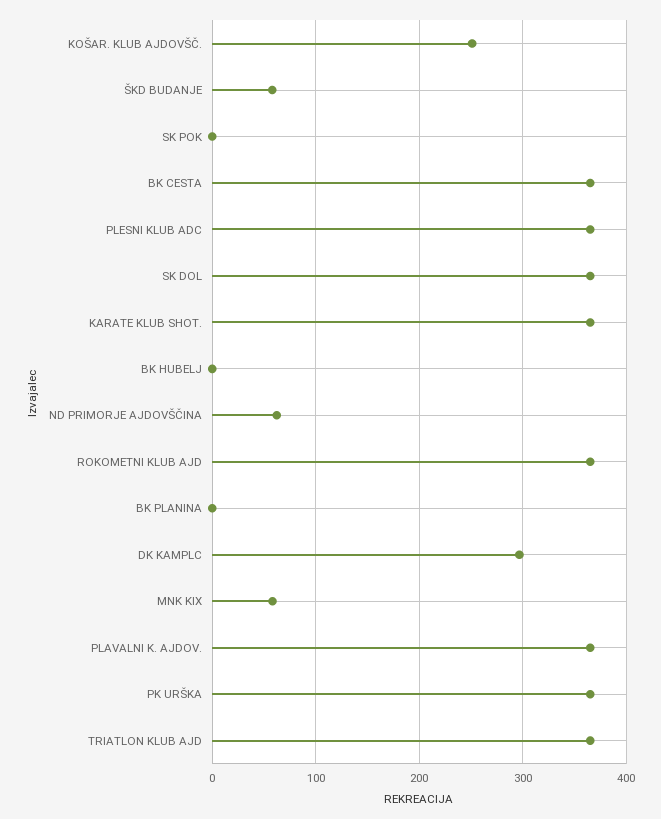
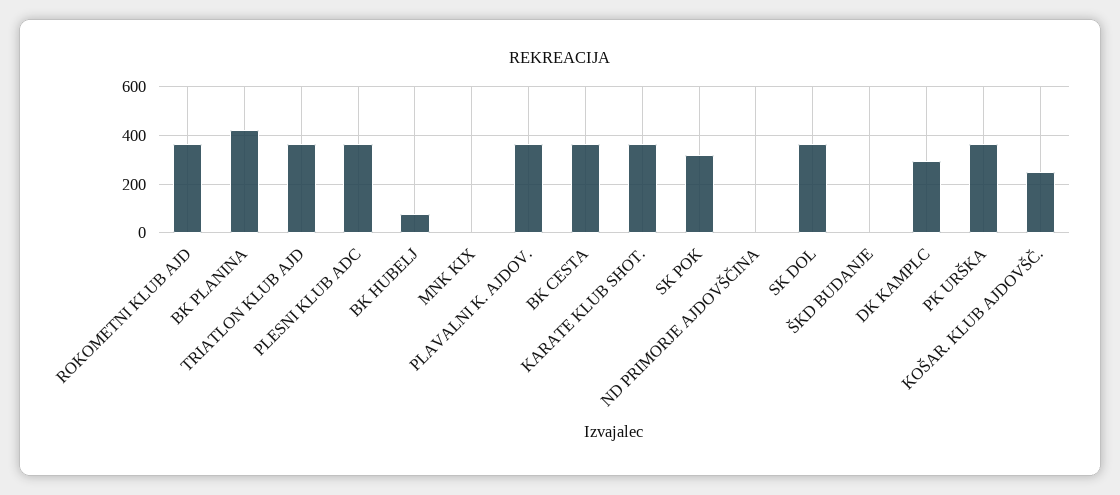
ŠKD BUDANJE: 60 -> 0
SK POK: 0 -> 325
BK HUBELJ: 0 -> 75
ND PRIMORJE AJDOVŠČINA: 60 -> 0
BK PLANINA: 0 -> 425
MNK KIX: 60 -> 0

